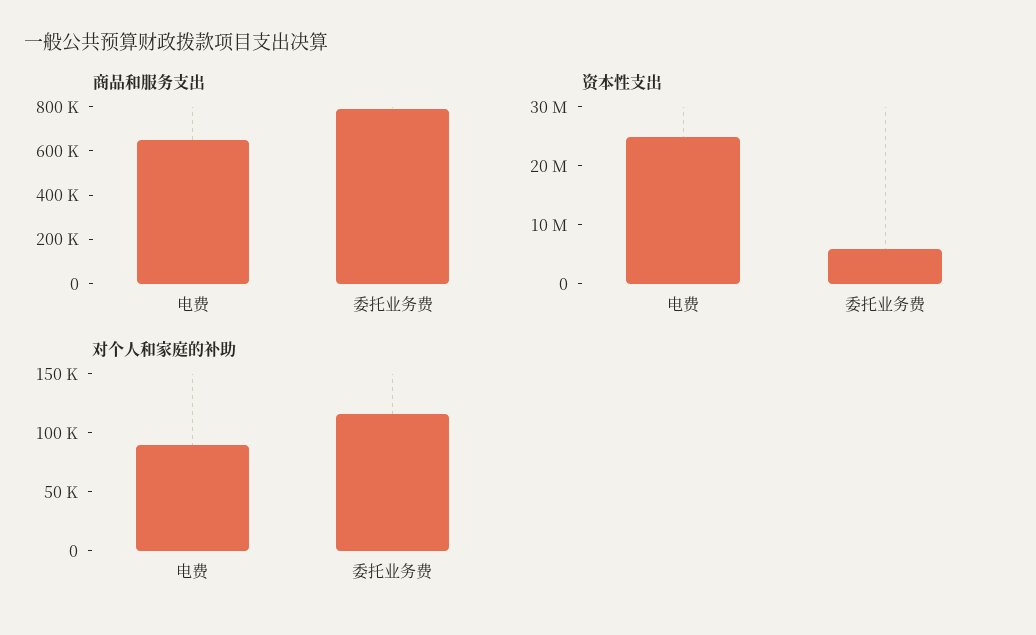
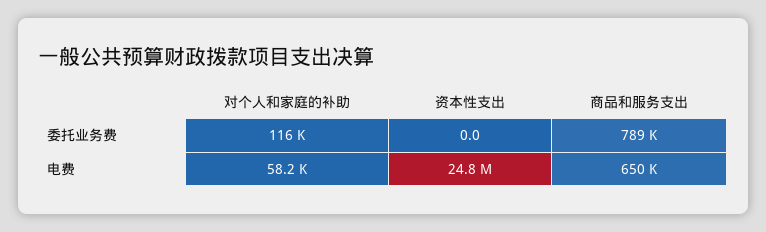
资本性支出, 委托业务费: 6000000 -> 0
对个人和家庭的补助, 电费: 90000 -> 58200

